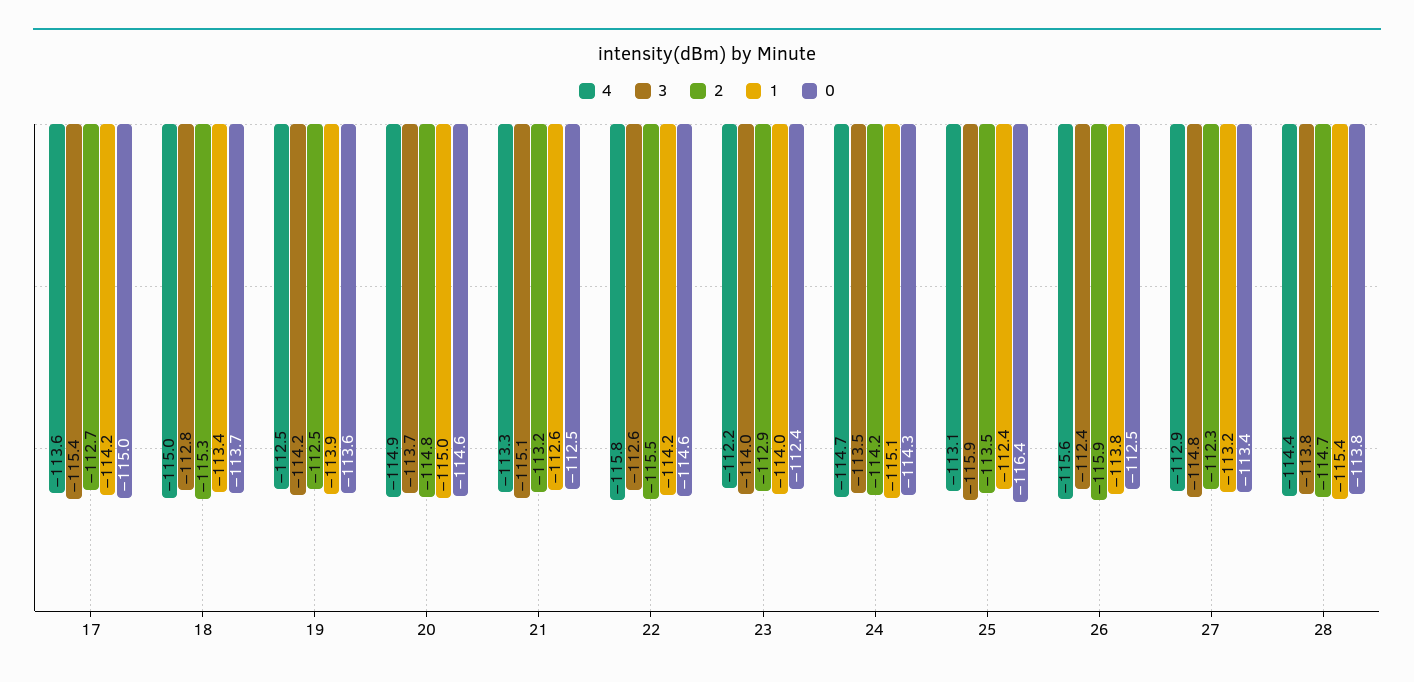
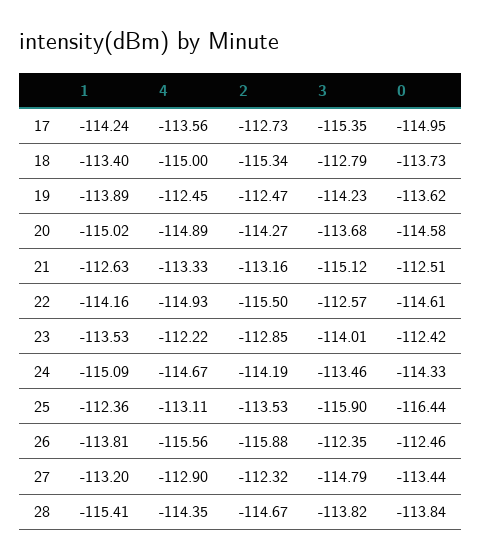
2, 20: -114.8 -> -114.27
4, 22: -115.8 -> -114.93
1, 23: -114 -> -113.53

